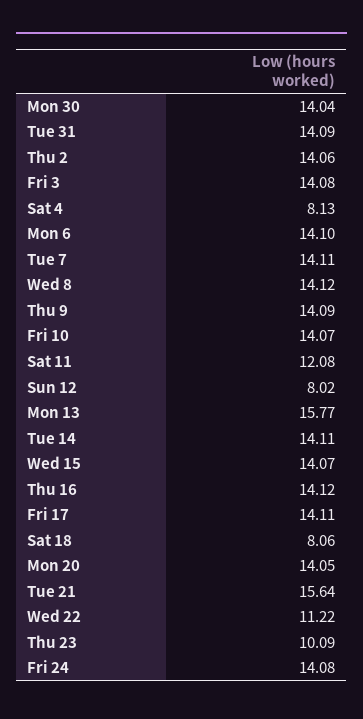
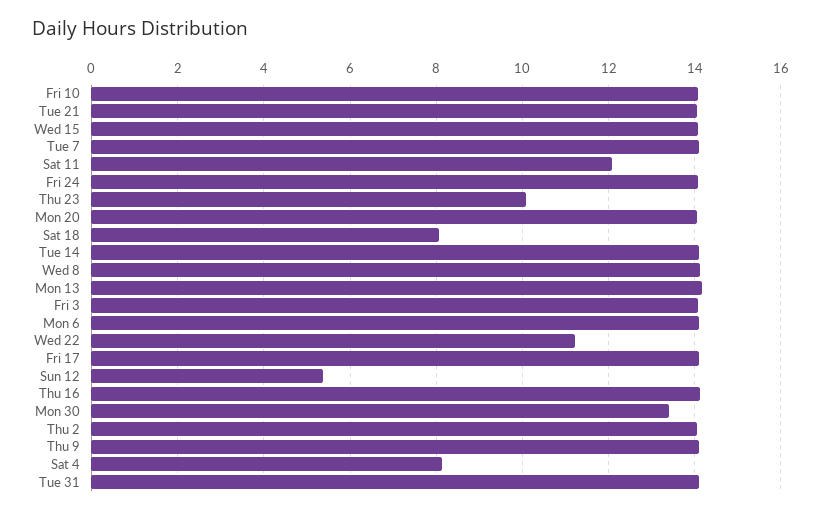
Mon 30: 14.04 -> 13.4
Sun 12: 8.02 -> 5.4
Mon 13: 15.77 -> 14.2
Tue 21: 15.64 -> 14

